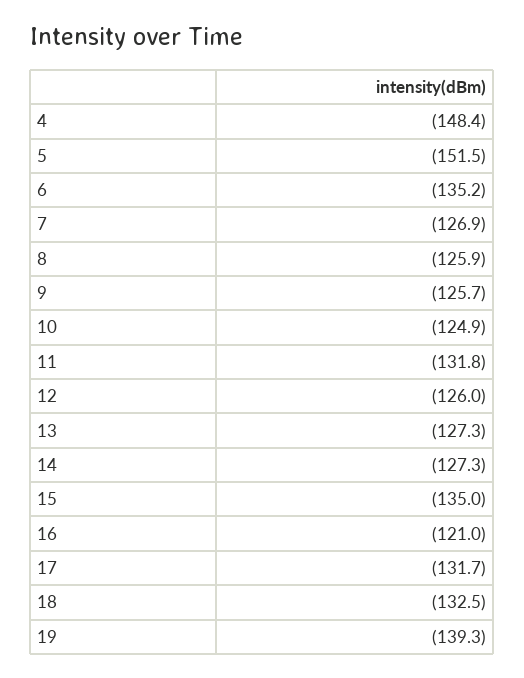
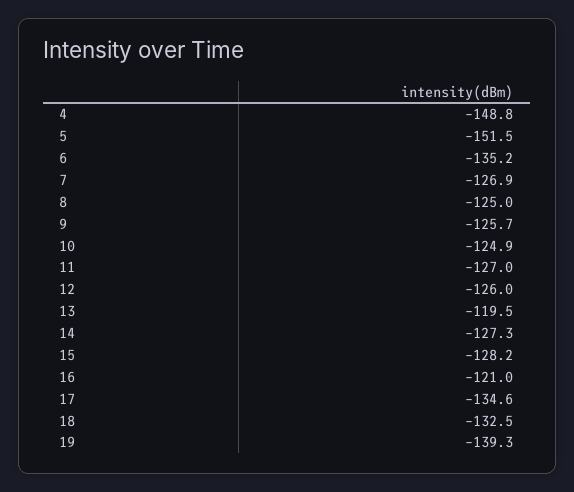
4: -148.4 -> -148.8
8: -125.9 -> -125
11: -131.8 -> -127
13: -127.3 -> -119.5
15: -135 -> -128.2
17: -131.7 -> -134.6

